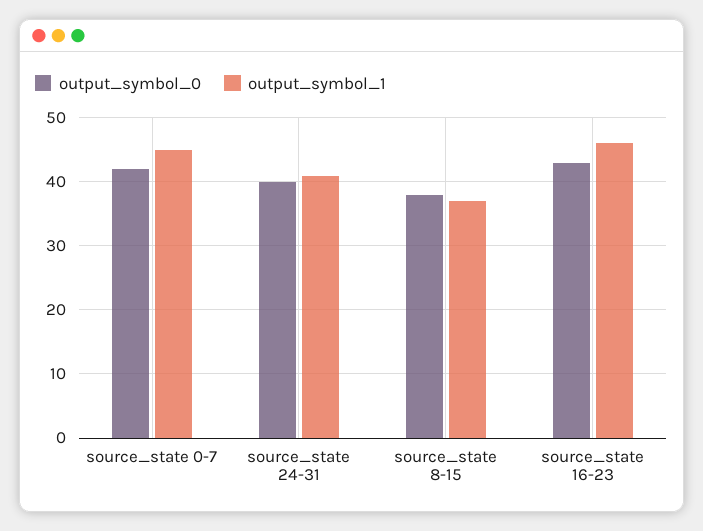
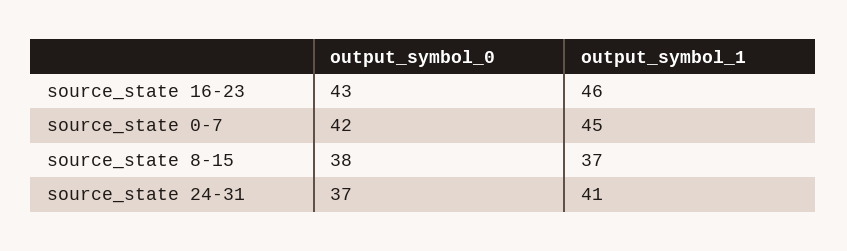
output_symbol_0, source_state 24-31: 40 -> 37

